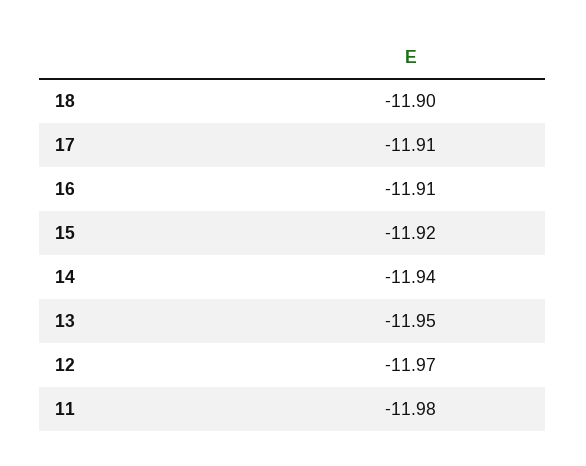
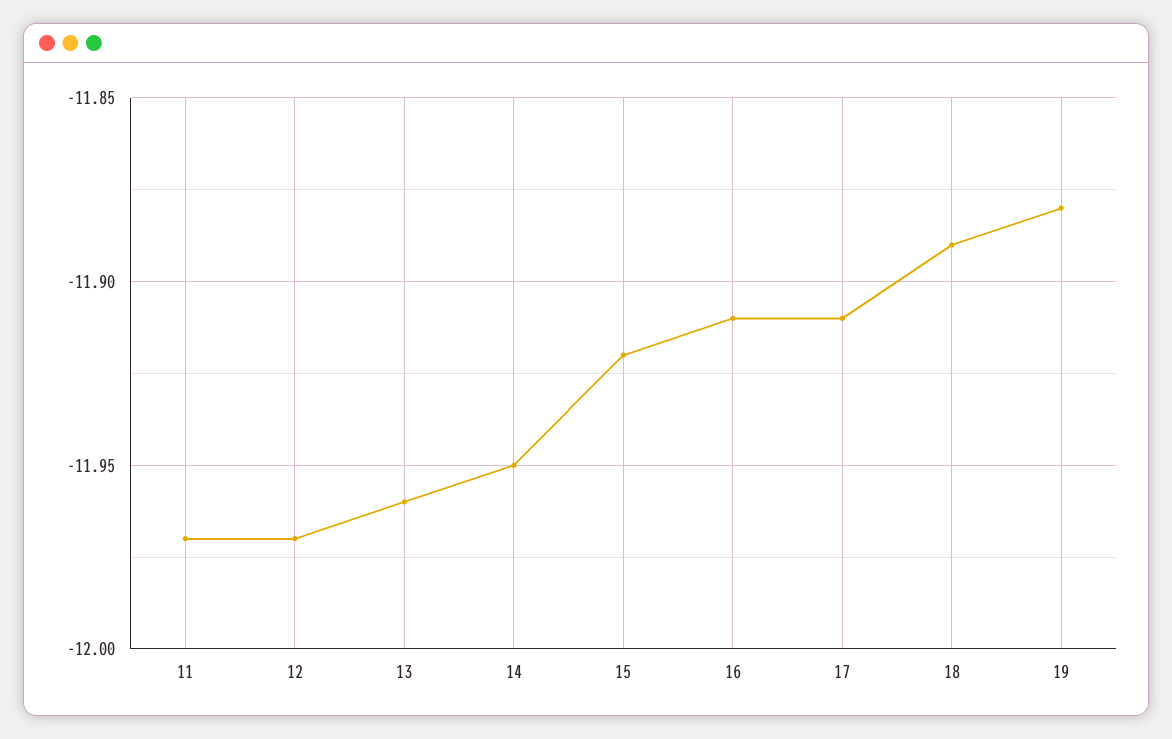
18: -11.9 -> -11.89
14: -11.94 -> -11.95
13: -11.95 -> -11.96
11: -11.98 -> -11.97
19: none -> -11.88

